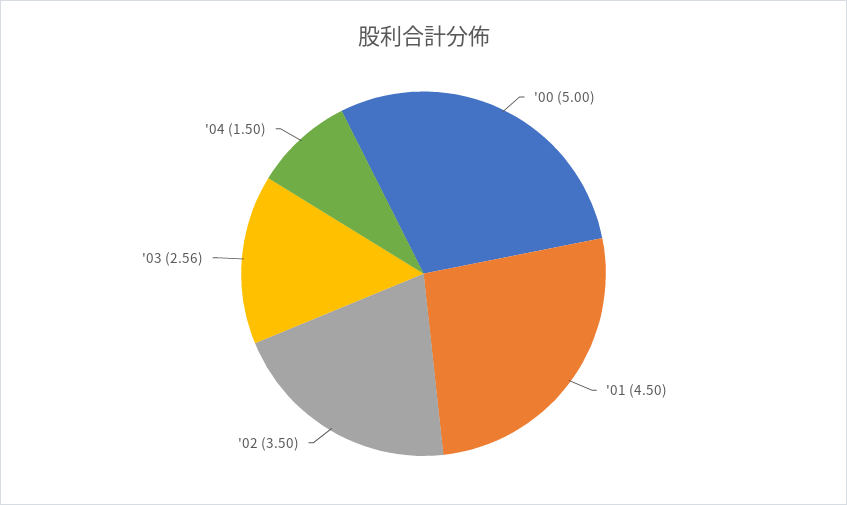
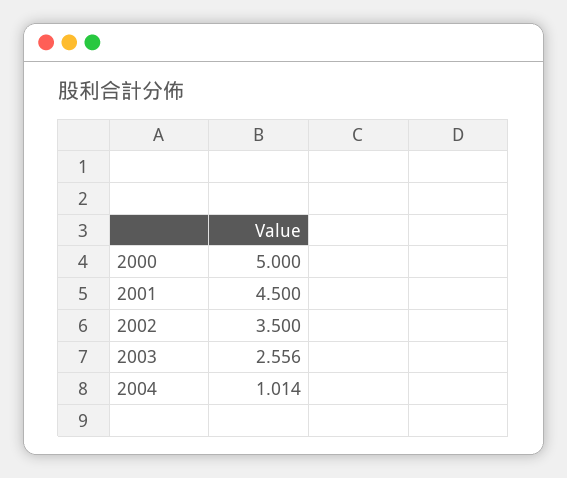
'04: 1.5 -> 1.014

